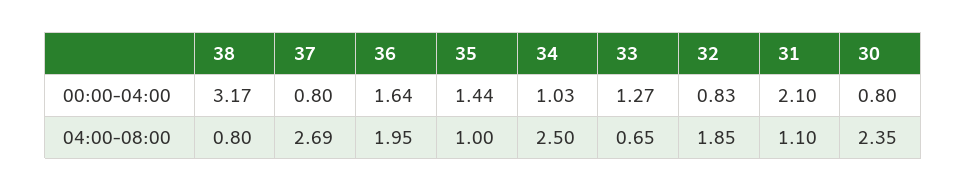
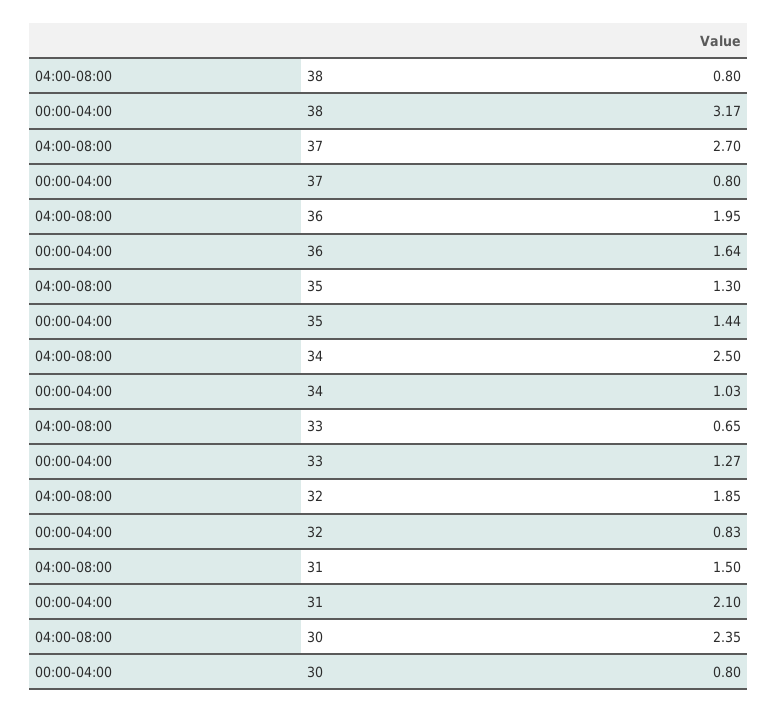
37, 04:00-08:00: 2.69 -> 2.7
35, 04:00-08:00: 1 -> 1.3
31, 04:00-08:00: 1.1 -> 1.5

